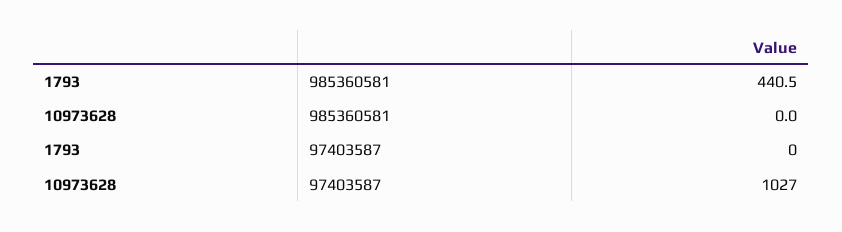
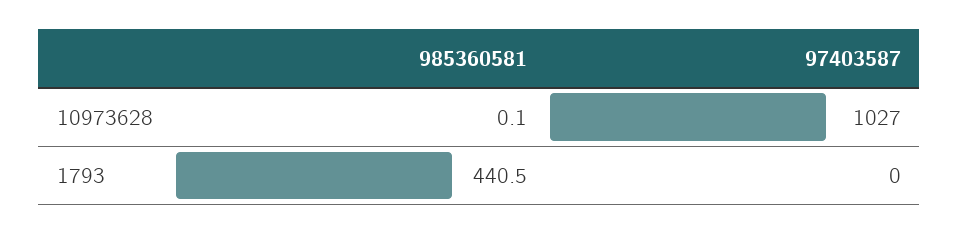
10973628, 985360581: 0 -> 0.1

